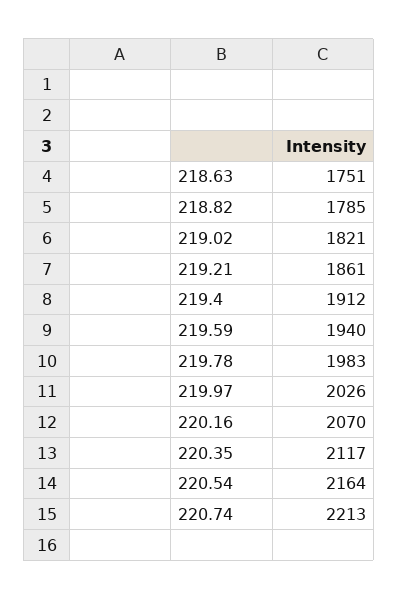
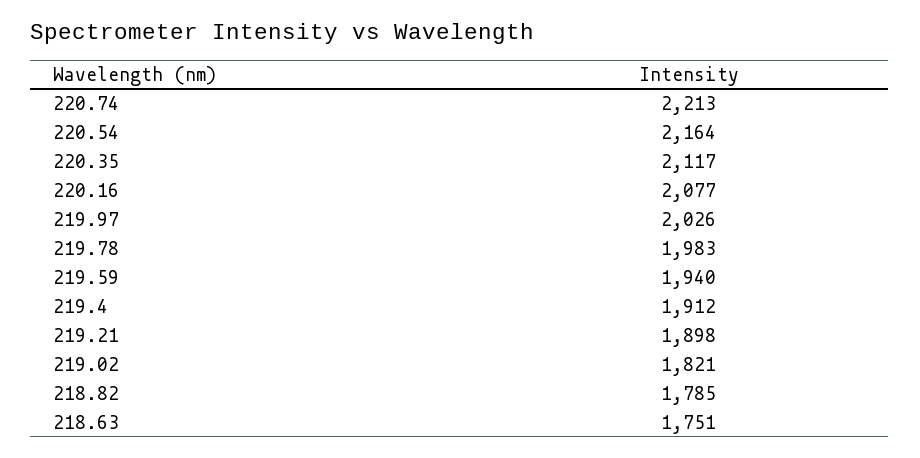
219.21: 1861 -> 1898
220.16: 2070 -> 2077

